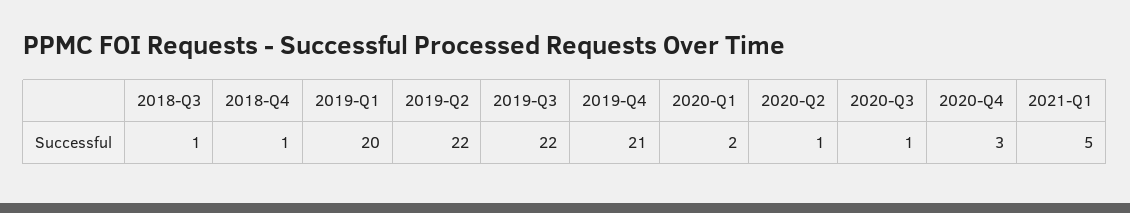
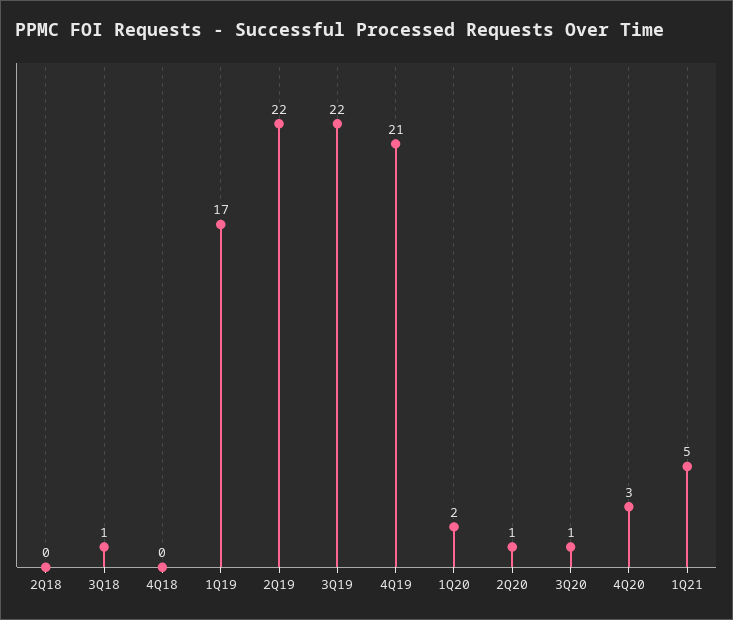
2018-Q4: 1 -> 0
2019-Q1: 20 -> 17
2Q18: none -> 0

